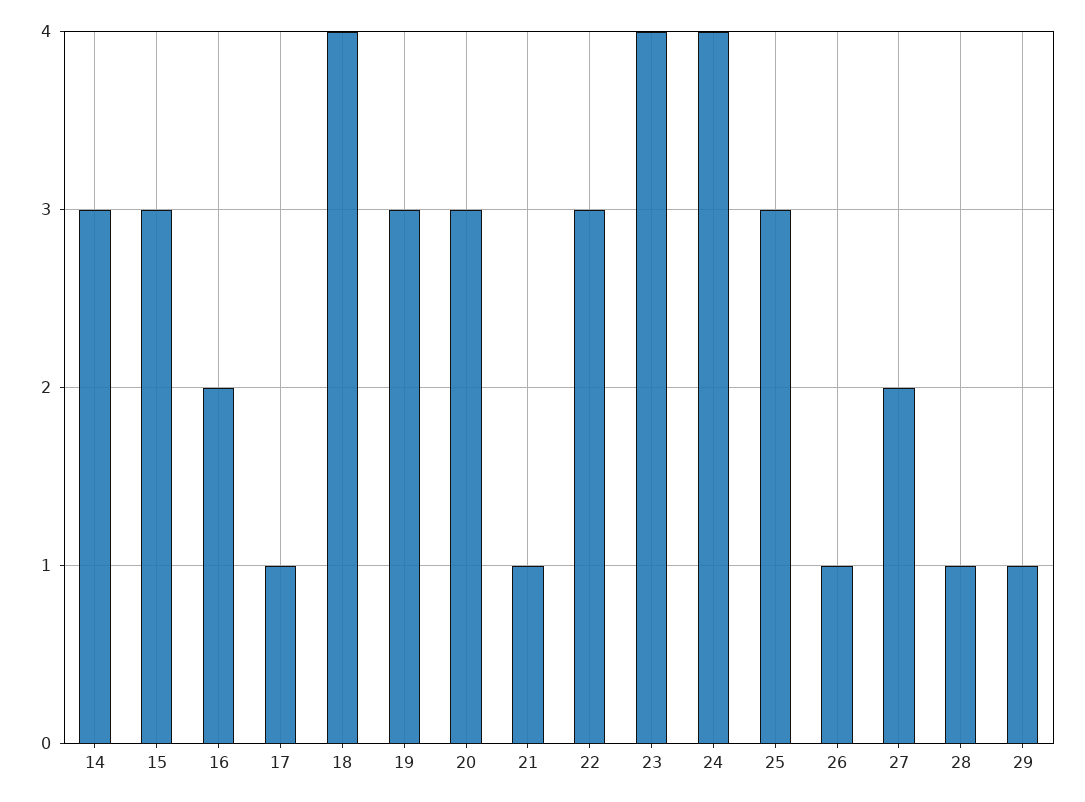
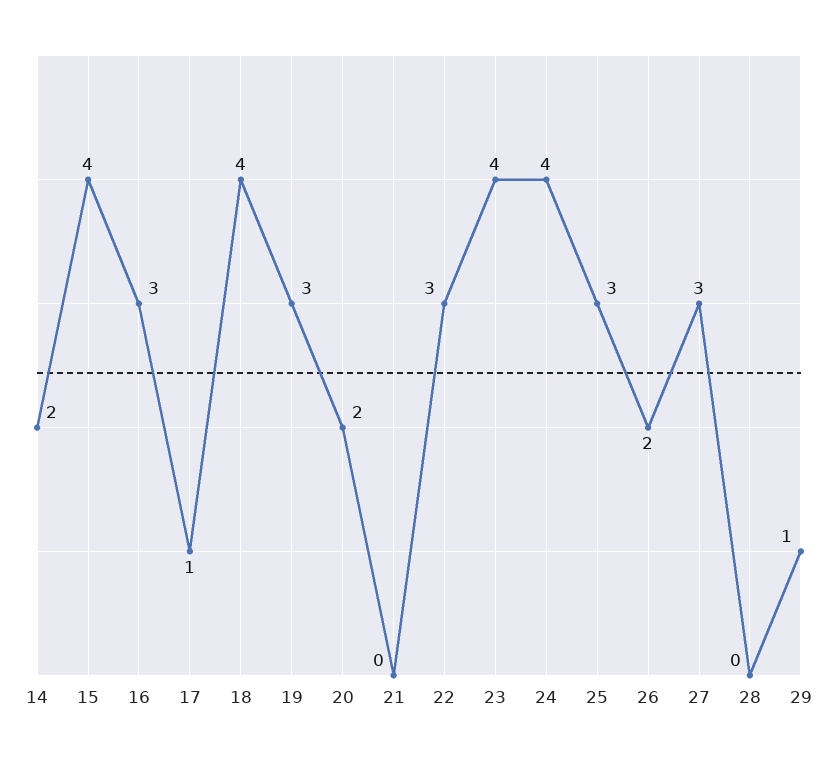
14: 3 -> 2
15: 3 -> 4
16: 2 -> 3
20: 3 -> 2
21: 1 -> 0
26: 1 -> 2
27: 2 -> 3
28: 1 -> 0

